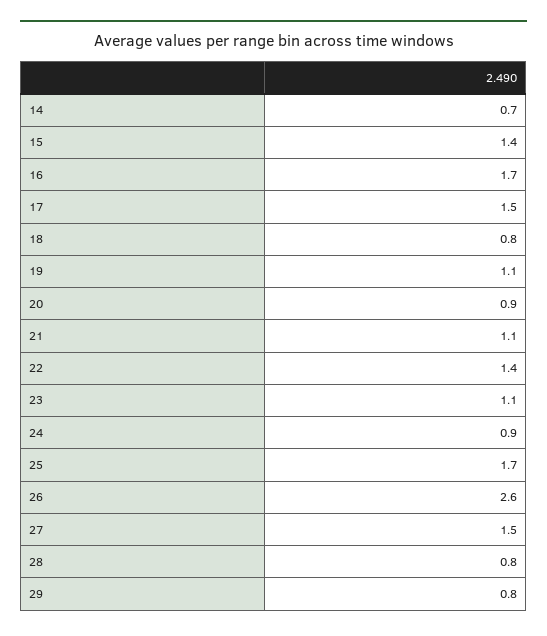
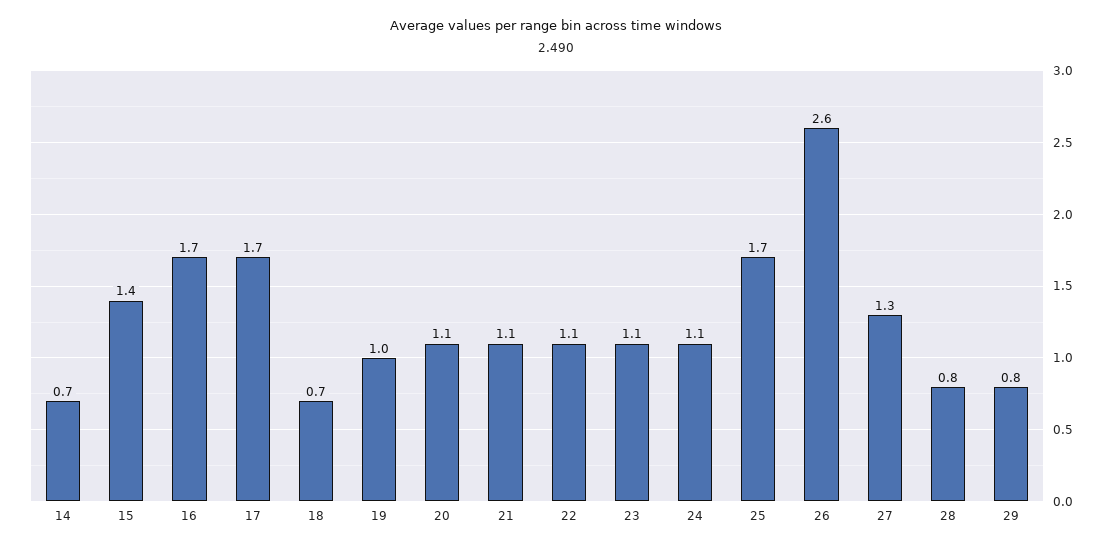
17: 1.5 -> 1.7
18: 0.8 -> 0.7
19: 1.1 -> 1
20: 0.9 -> 1.1
22: 1.4 -> 1.1
24: 0.9 -> 1.1
27: 1.5 -> 1.3

